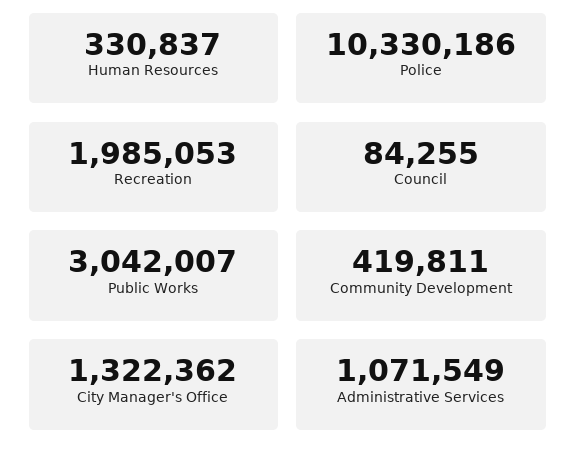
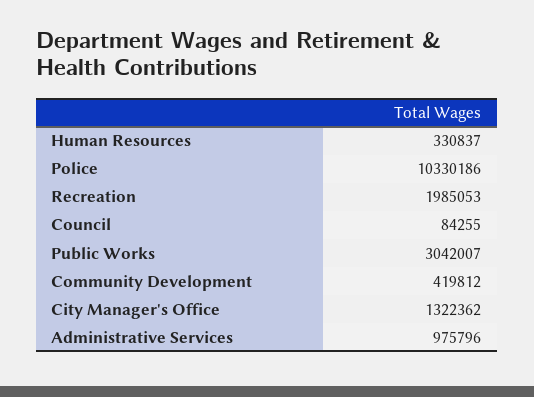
Community Development: 419811 -> 419812
Administrative Services: 1071549 -> 975796

